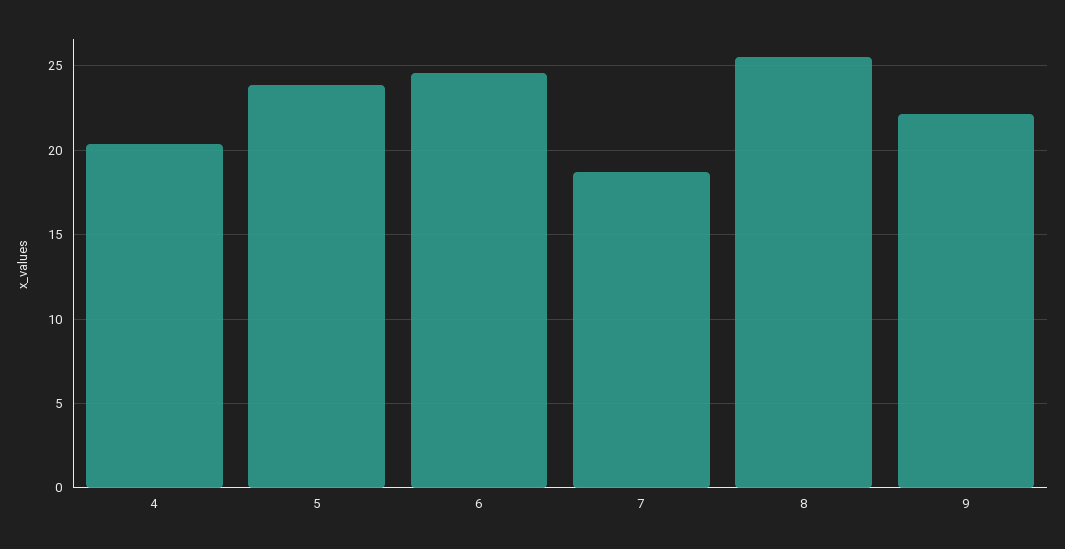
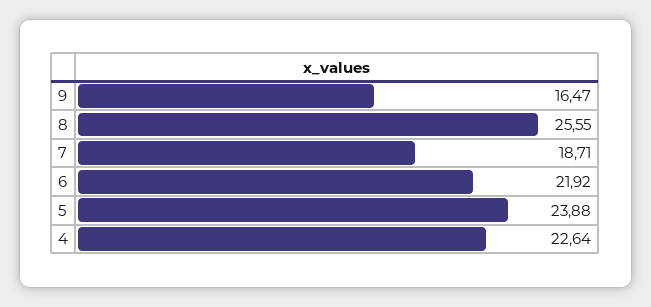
4: 20.5 -> 22.64
6: 24.5 -> 21.92
9: 22 -> 16.47

